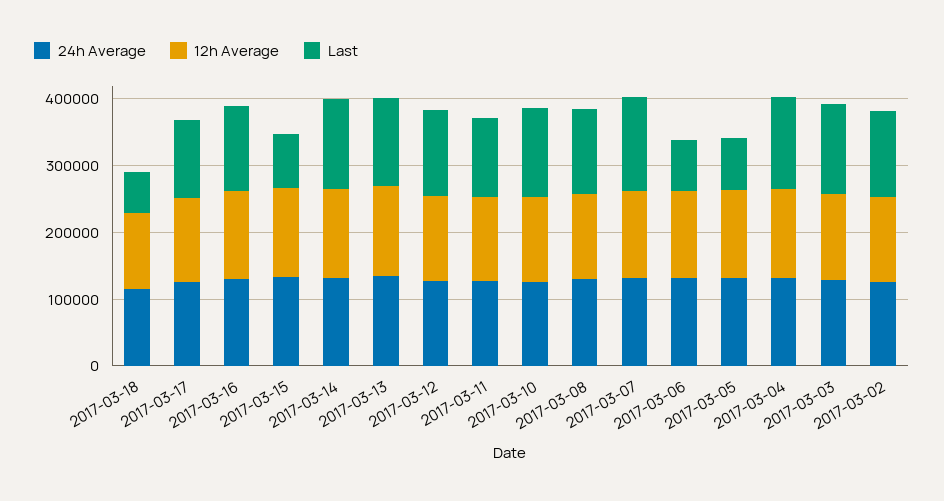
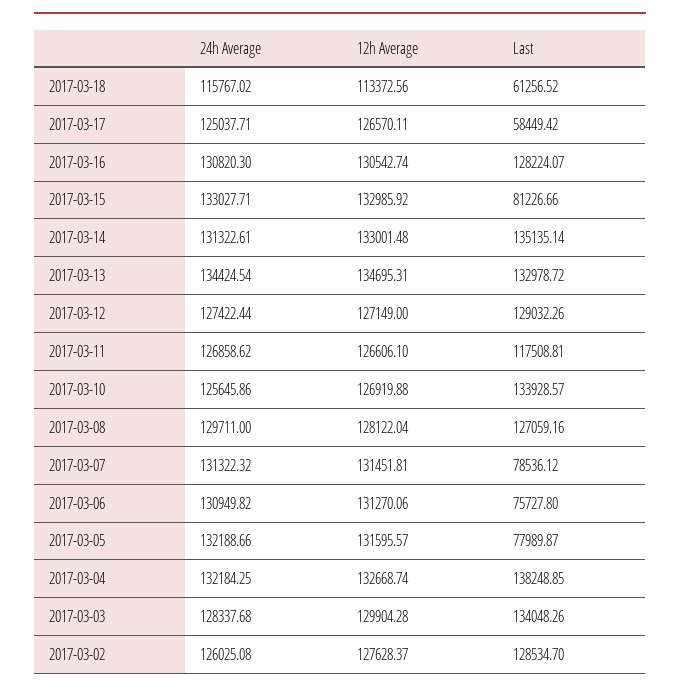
Last, 2017-03-17: 120000 -> 58449.42
Last, 2017-03-07: 140000 -> 78536.12

